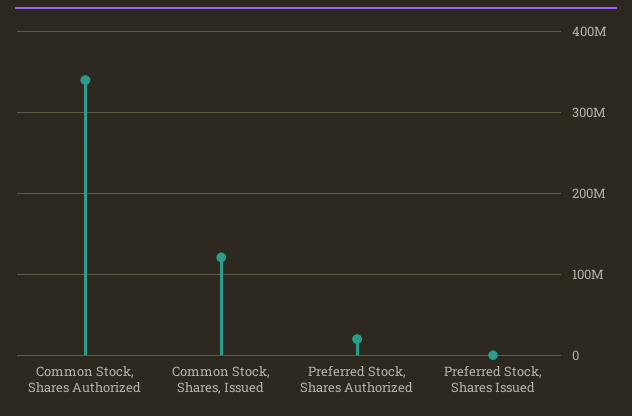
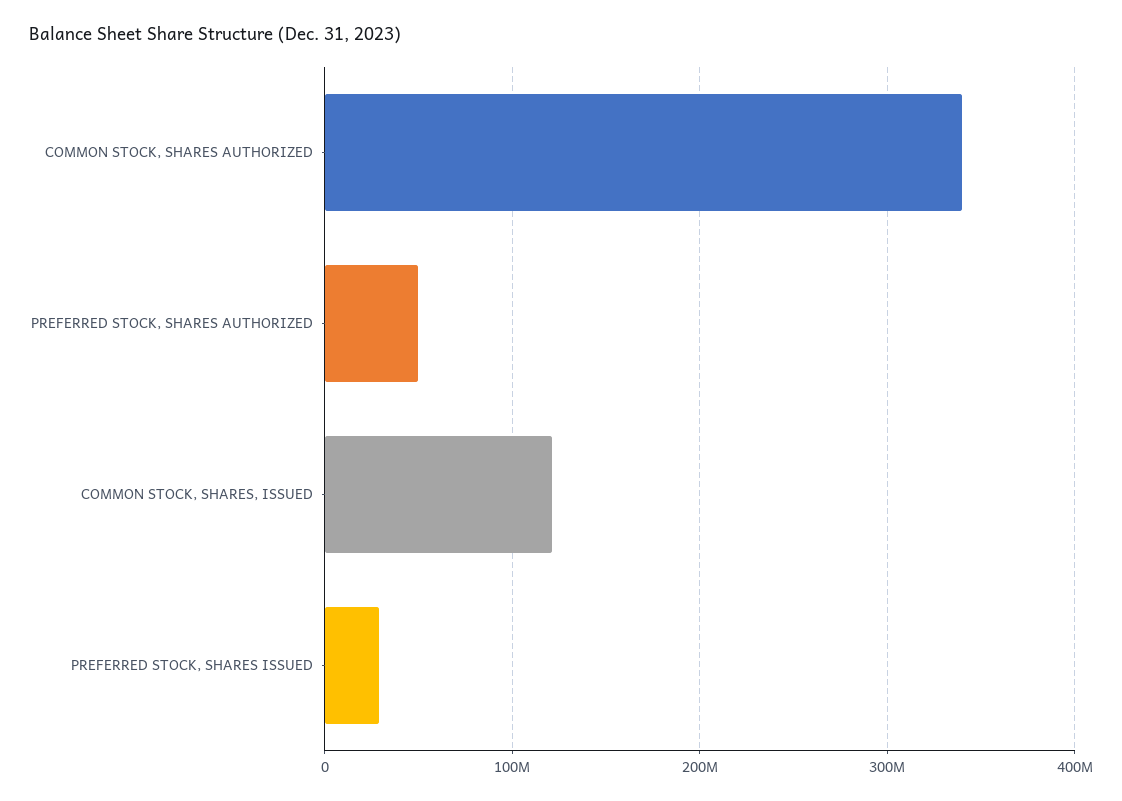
Preferred Stock, Shares Authorized: 20000000 -> 50000000
Preferred Stock, Shares Issued: 0 -> 30000000

